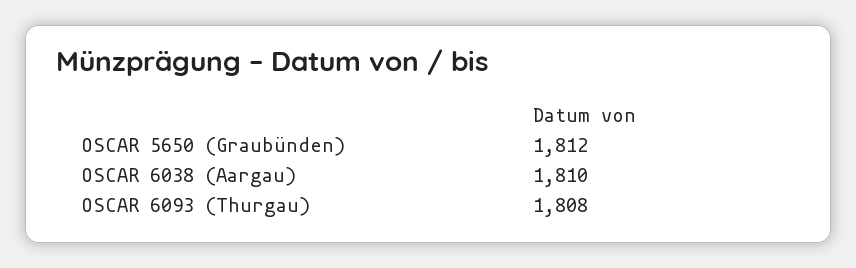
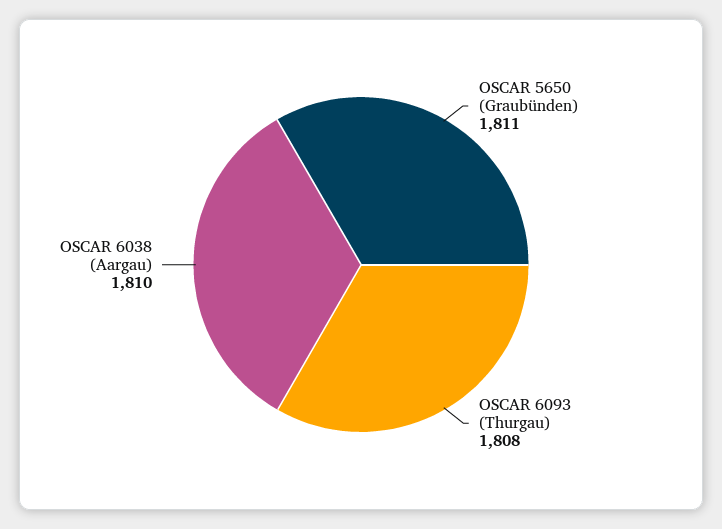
OSCAR 5650 (Graubünden): 1812 -> 1811

